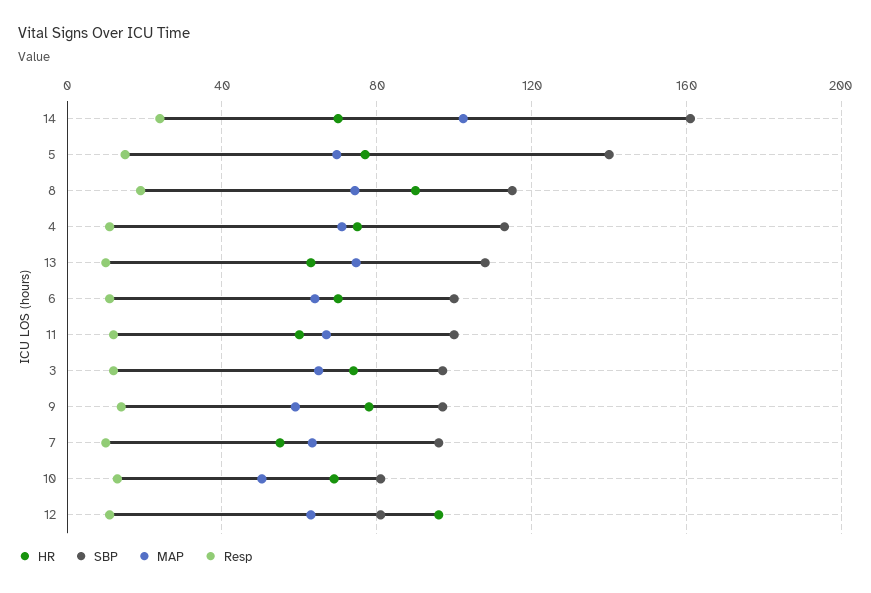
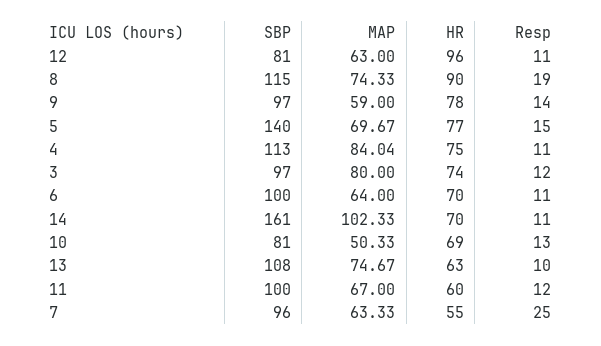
Resp, 14: 25 -> 11
MAP, 4: 70 -> 84.04
MAP, 3: 65 -> 80
Resp, 7: 10 -> 25

